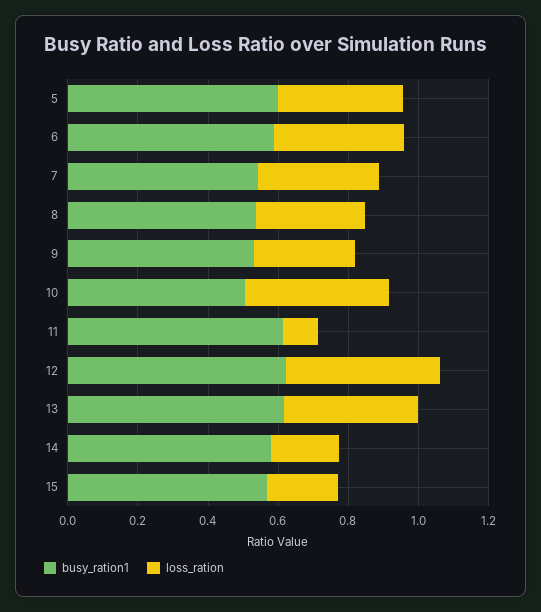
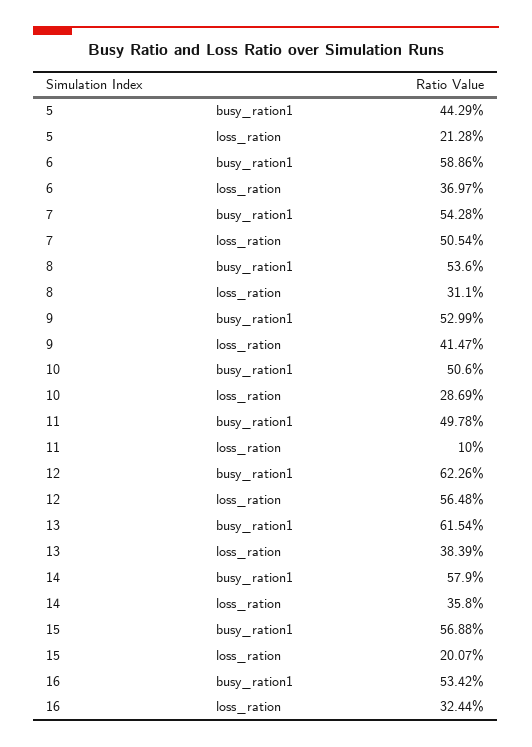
busy_ration1, 5: 0.6 -> 0.4429
loss_ration, 5: 0.35 -> 0.2128
loss_ration, 7: 0.35 -> 0.5054
loss_ration, 9: 0.3 -> 0.4147
loss_ration, 10: 0.4 -> 0.2869
busy_ration1, 11: 0.6 -> 0.4978
loss_ration, 12: 0.45 -> 0.5648
loss_ration, 14: 0.2 -> 0.358
busy_ration1, 16: none -> 0.5342
loss_ration, 16: none -> 0.3244

